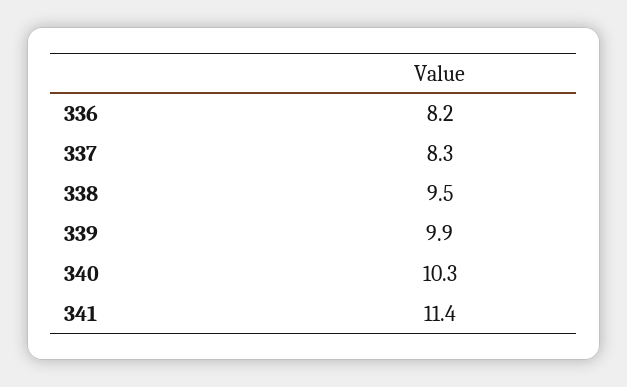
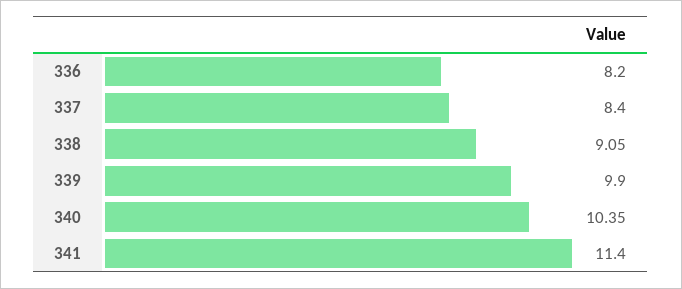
337: 8.3 -> 8.4
338: 9.5 -> 9.05
340: 10.3 -> 10.35

